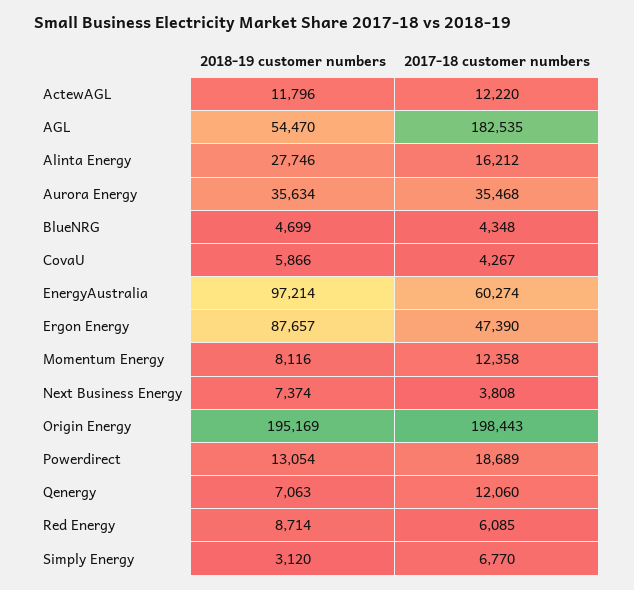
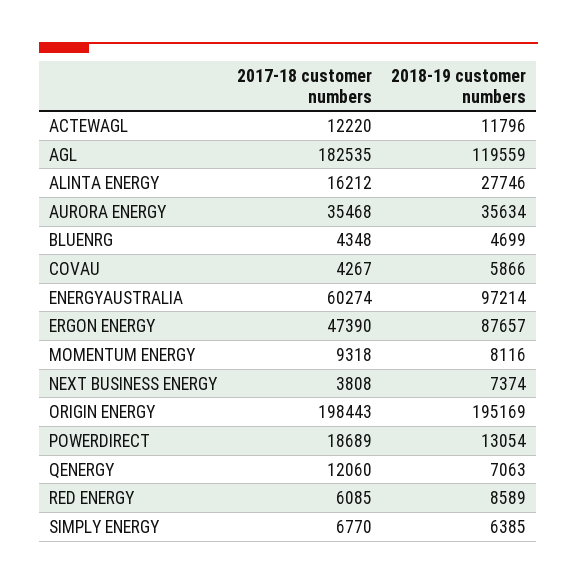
2018-19 customer numbers, AGL: 54470 -> 119559
2017-18 customer numbers, Momentum Energy: 12358 -> 9318
2018-19 customer numbers, Red Energy: 8714 -> 8589
2018-19 customer numbers, Simply Energy: 3120 -> 6385

